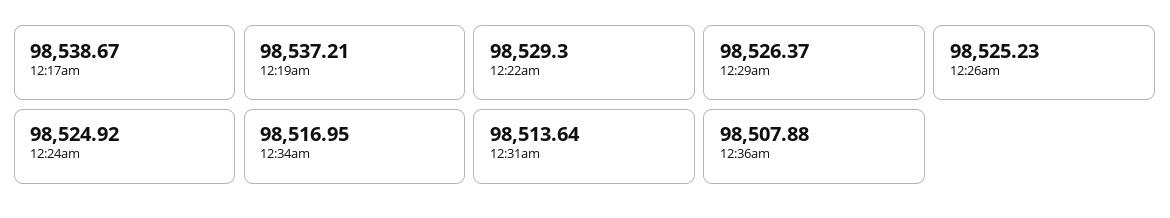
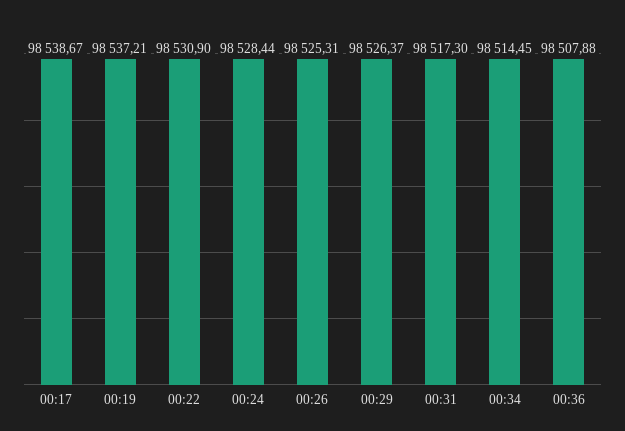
12:22am: 98529.3 -> 98530.9
12:26am: 98525.23 -> 98525.31
12:24am: 98524.92 -> 98528.44
12:34am: 98516.95 -> 98514.45
12:31am: 98513.64 -> 98517.3

